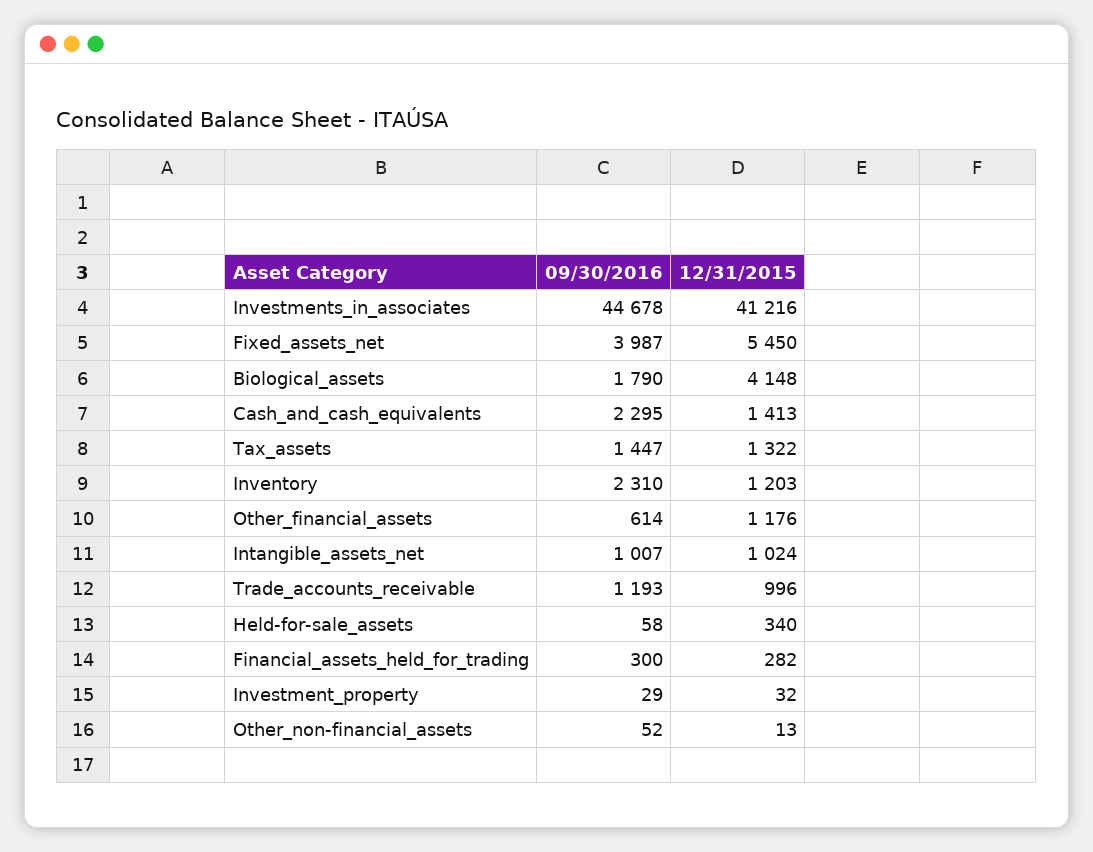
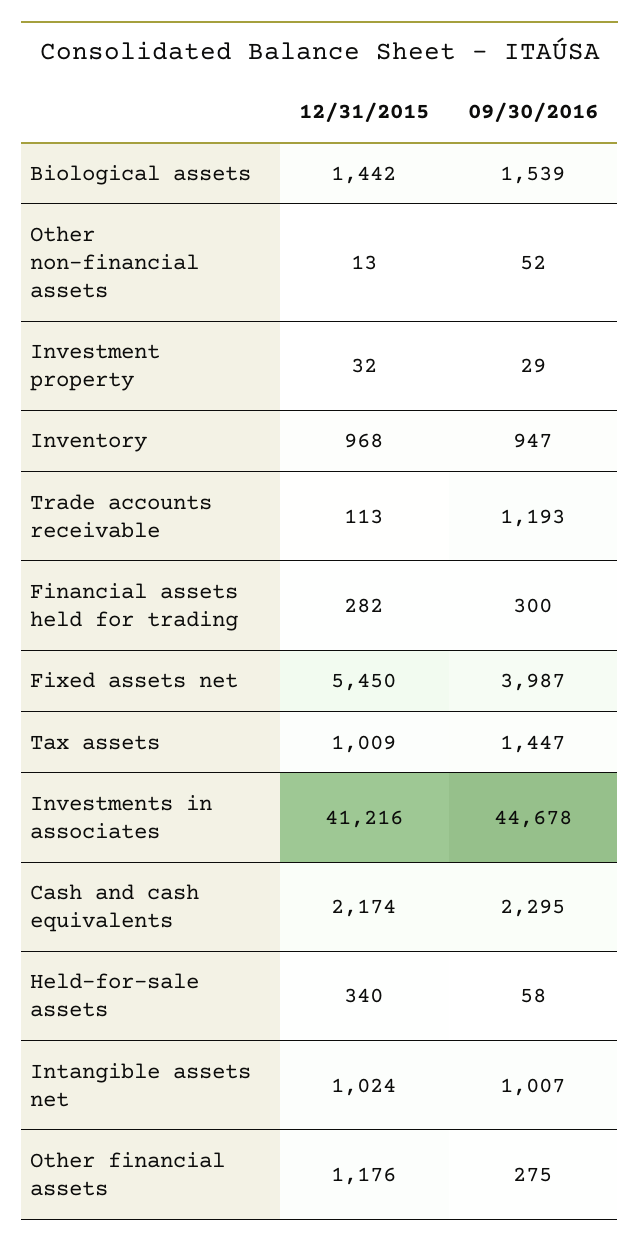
09/30/2016, Biological_assets: 1790 -> 1539
12/31/2015, Biological_assets: 4148 -> 1442
12/31/2015, Cash_and_cash_equivalents: 1413 -> 2174
12/31/2015, Tax_assets: 1322 -> 1009
09/30/2016, Inventory: 2310 -> 947
12/31/2015, Inventory: 1203 -> 968
09/30/2016, Other_financial_assets: 614 -> 275
12/31/2015, Trade_accounts_receivable: 996 -> 113

